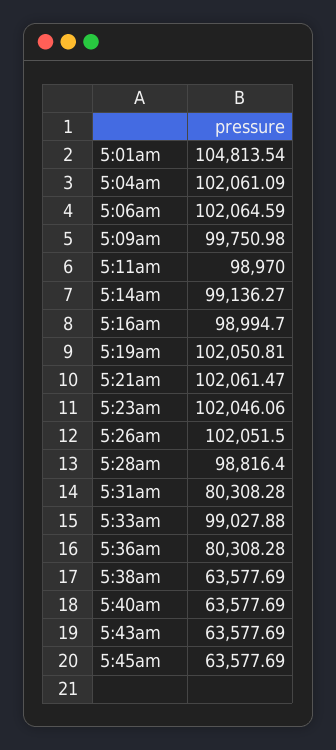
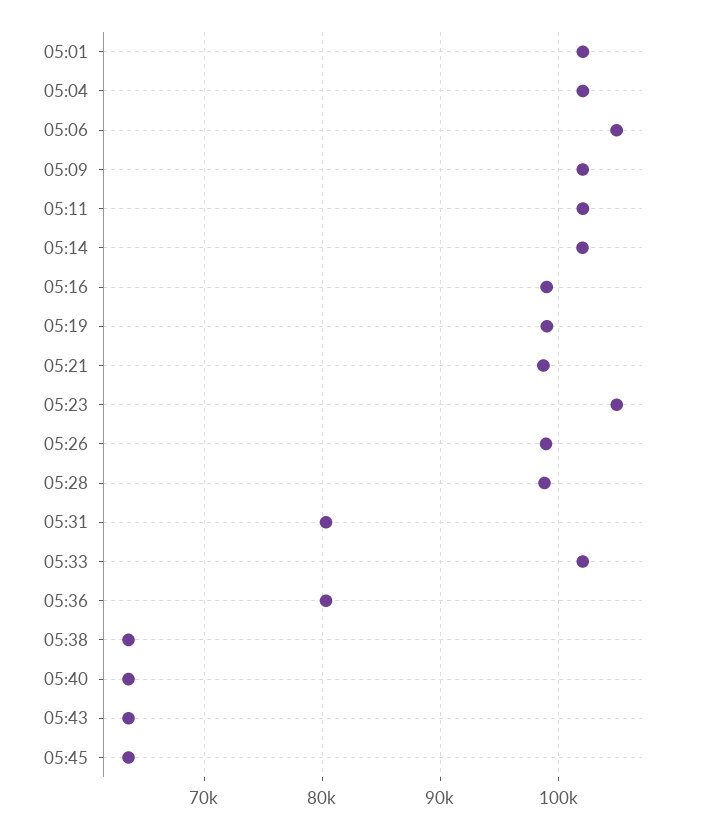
5:01am: 104813.54 -> 102000
5:06am: 102064.59 -> 105000
5:09am: 99750.98 -> 102000
5:11am: 98970 -> 102000
5:14am: 99136.27 -> 102000
5:19am: 102050.81 -> 99000
5:21am: 102061.47 -> 99000
5:23am: 102046.06 -> 105000
5:26am: 102051.5 -> 99000
5:33am: 99027.88 -> 102000

